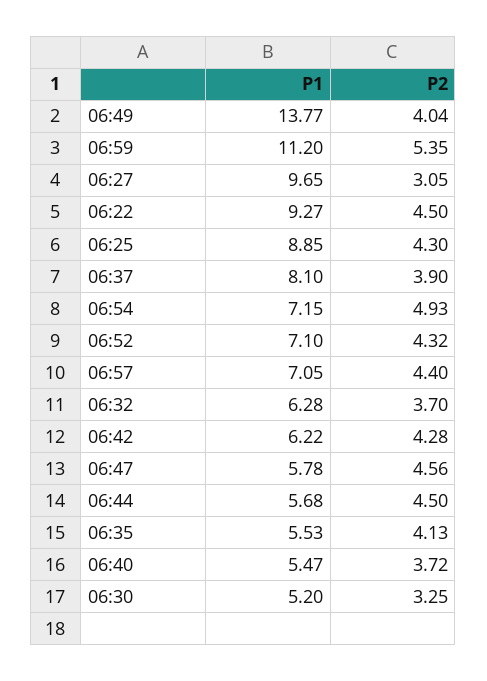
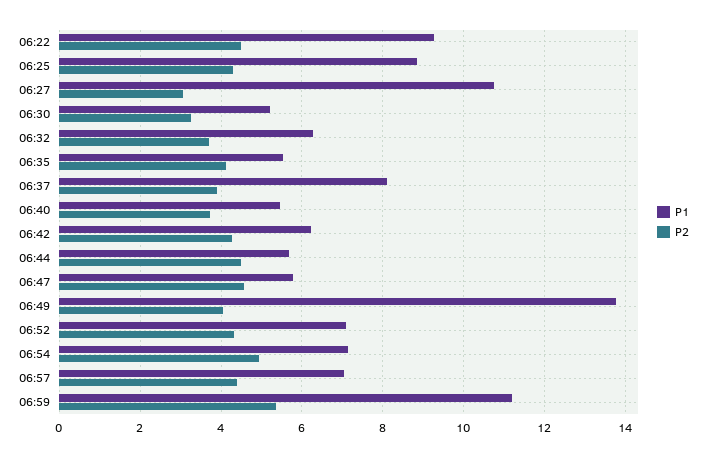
P1, 06:27: 9.65 -> 10.8

